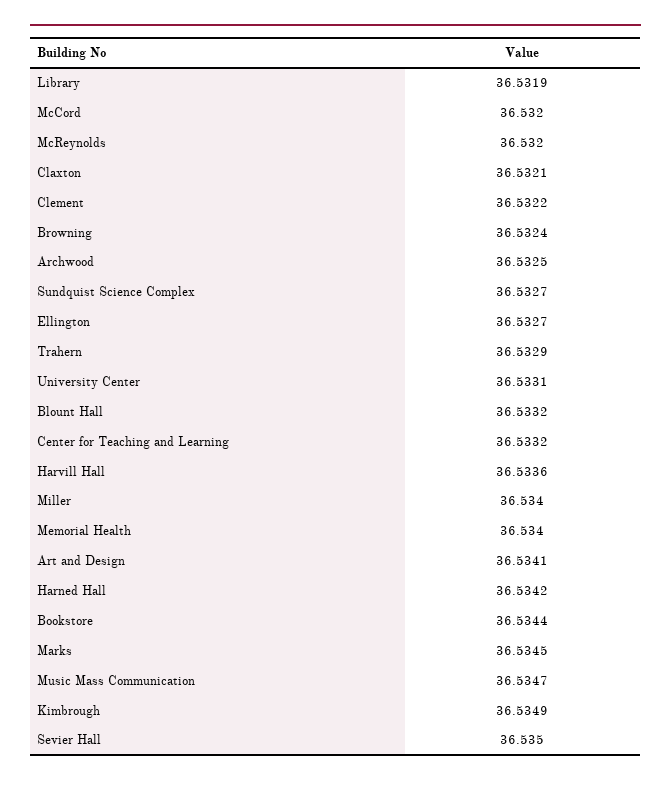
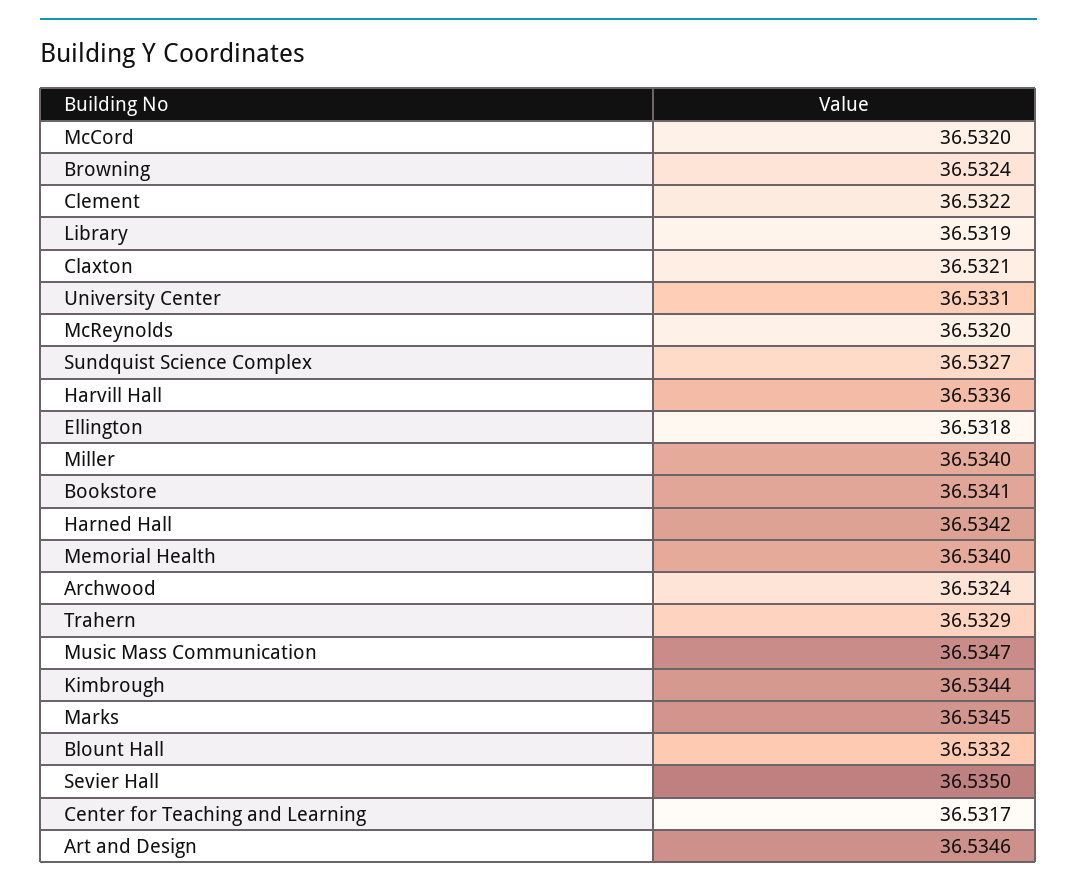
Archwood: 36.5325 -> 36.5324
Ellington: 36.5327 -> 36.5318
Center for Teaching and Learning: 36.5332 -> 36.5317
Art and Design: 36.5341 -> 36.5346
Bookstore: 36.5344 -> 36.5341
Kimbrough: 36.5349 -> 36.5344

